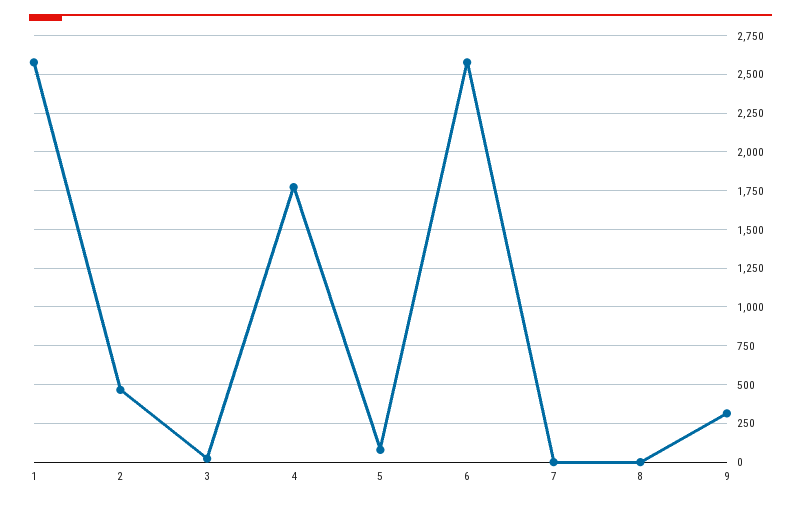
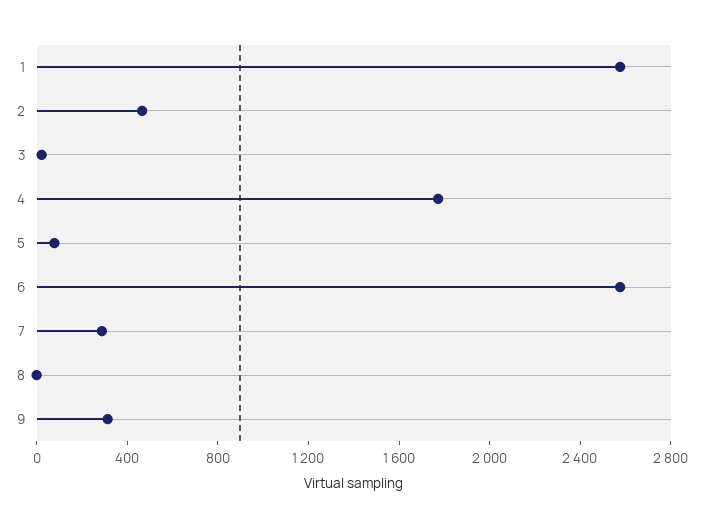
7: 0 -> 300

